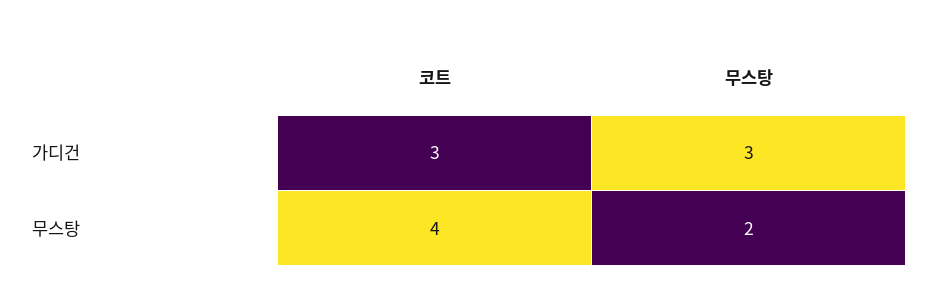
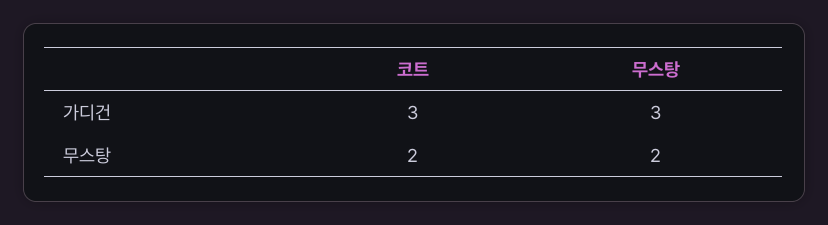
코트, 무스탕: 4 -> 2

